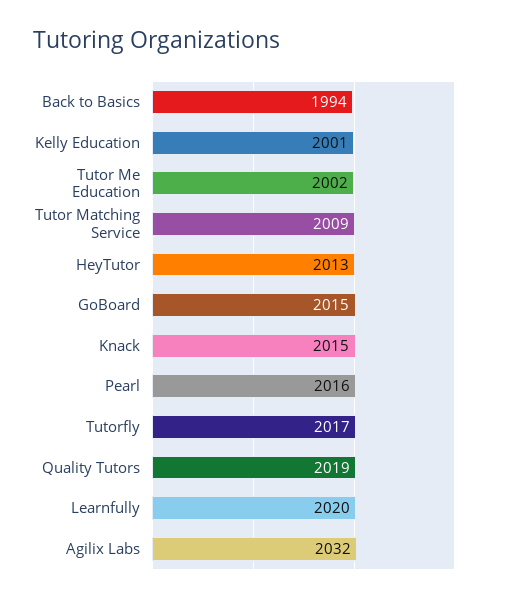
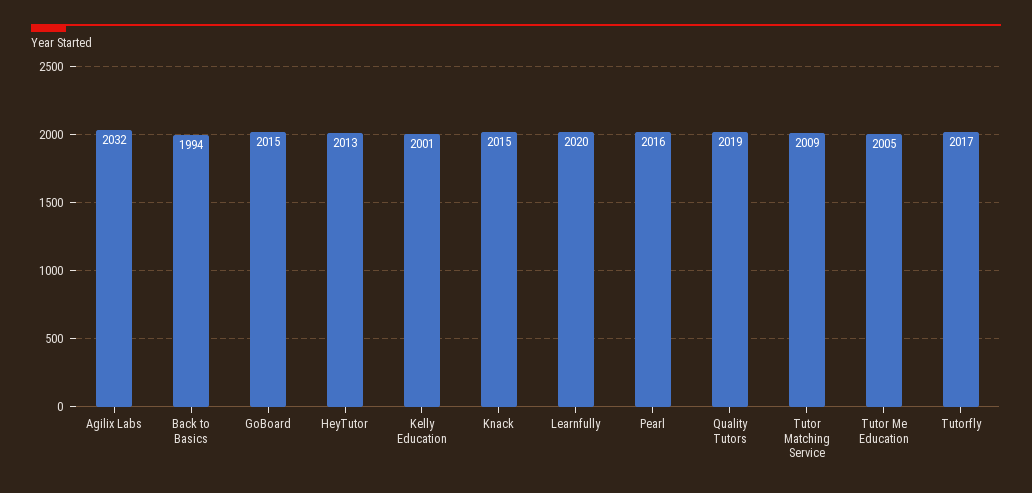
Tutor Me Education: 2002 -> 2005

